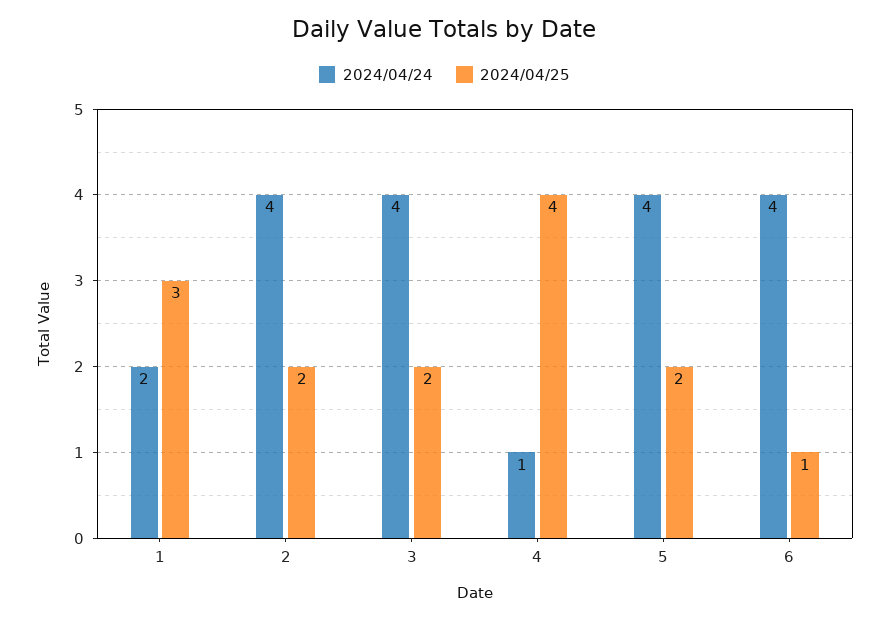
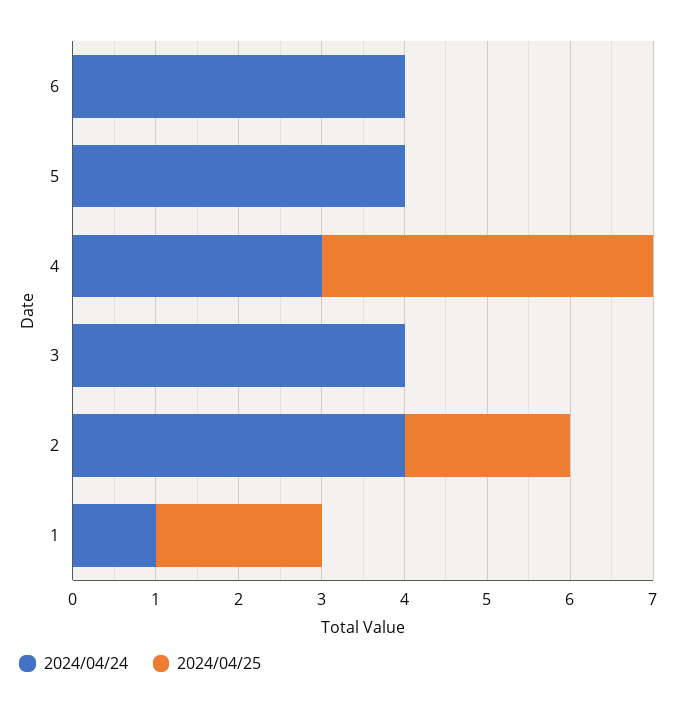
2024/04/24, 1: 2 -> 1
2024/04/25, 1: 3 -> 2
2024/04/25, 3: 2 -> 0
2024/04/24, 4: 1 -> 3
2024/04/25, 5: 2 -> 0
2024/04/25, 6: 1 -> 0

